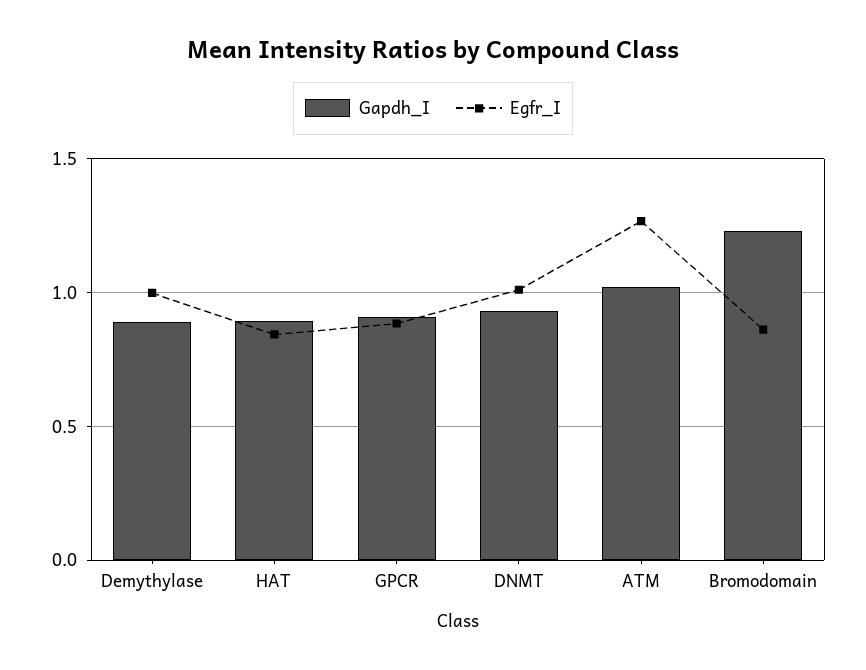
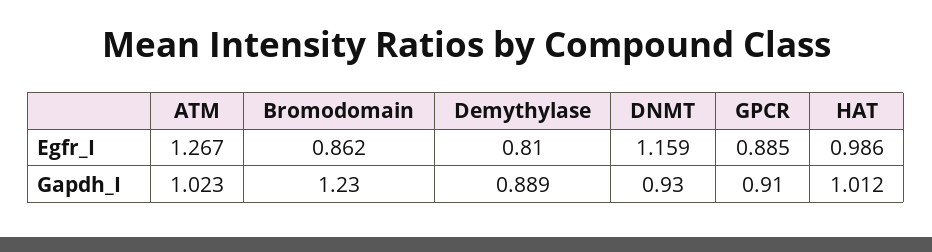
Egfr_I, Demythylase: 1 -> 0.81
Gapdh_I, HAT: 0.9 -> 1.012
Egfr_I, HAT: 0.85 -> 0.986
Egfr_I, DNMT: 1 -> 1.159

